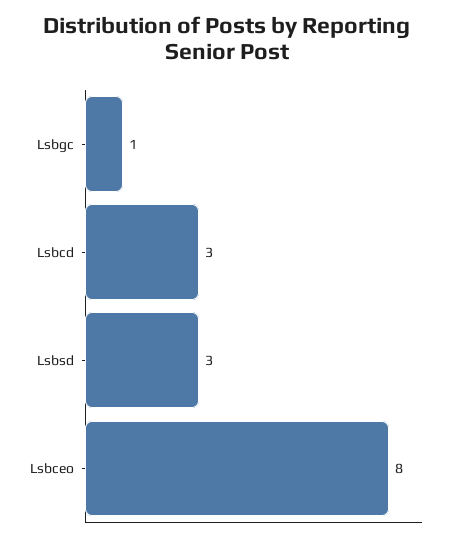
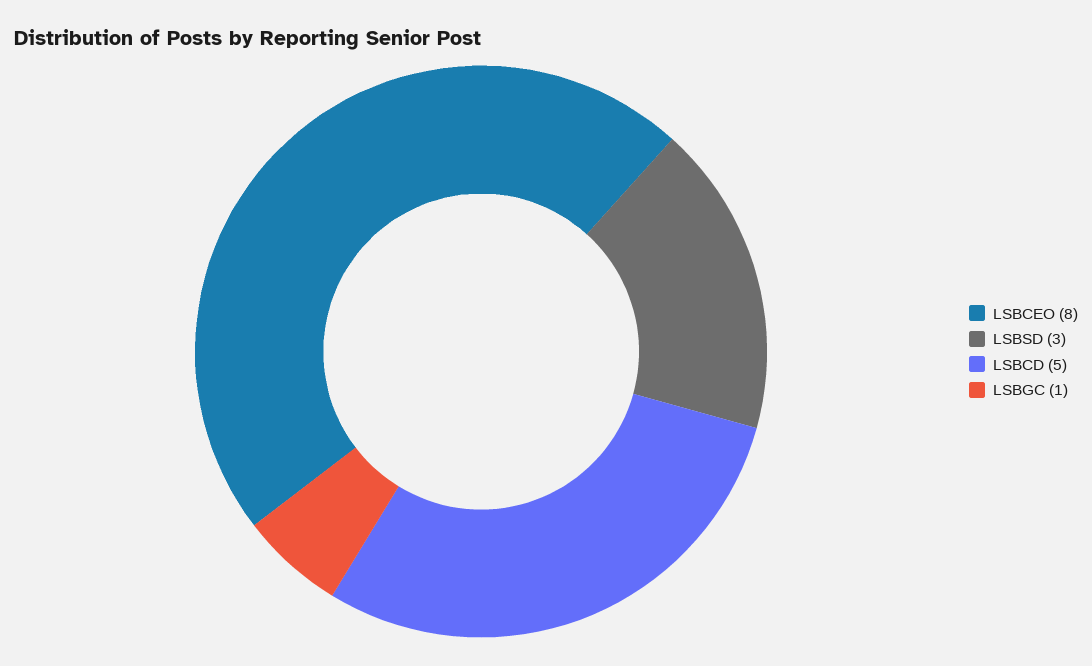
Lsbcd: 3 -> 5

